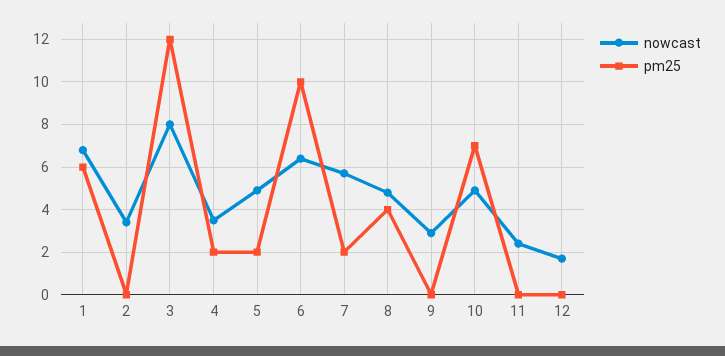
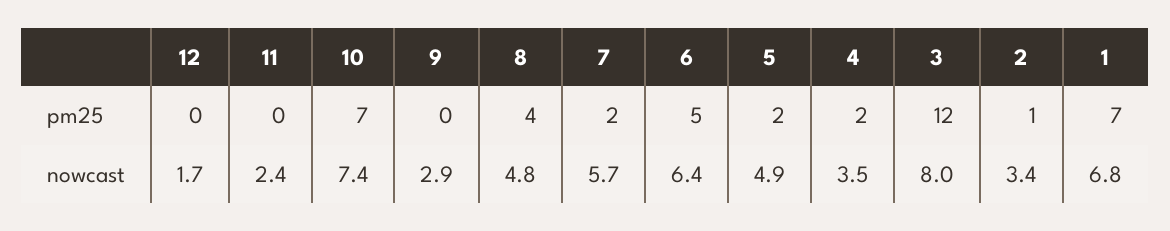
pm25, 1: 6 -> 7
pm25, 2: 0 -> 1
pm25, 6: 10 -> 5
nowcast, 10: 5 -> 7.4

